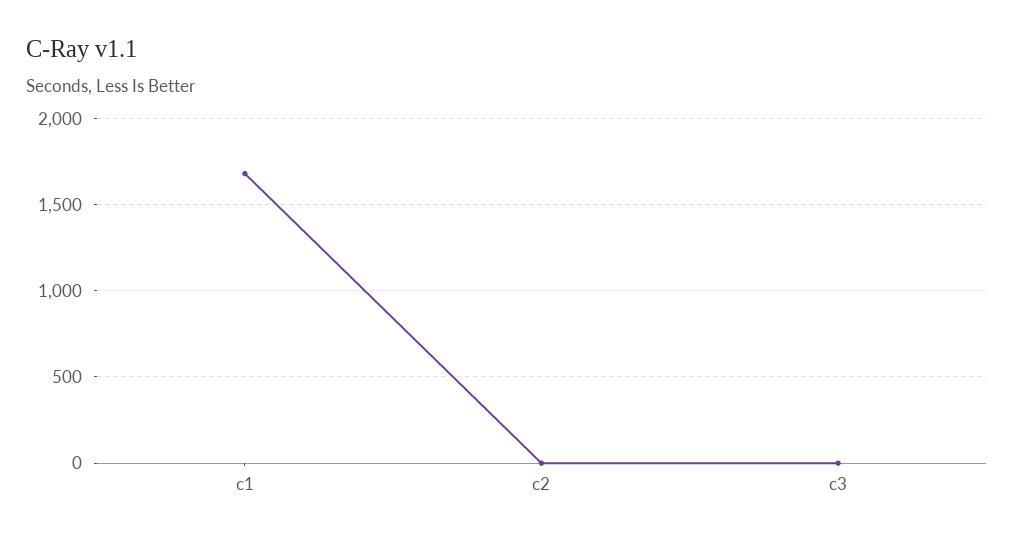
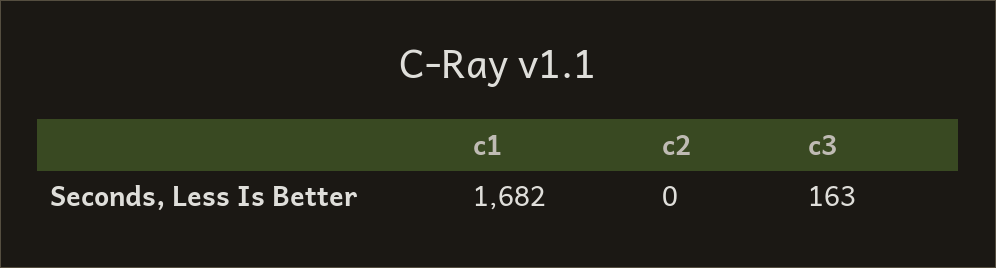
c3: 0 -> 163

